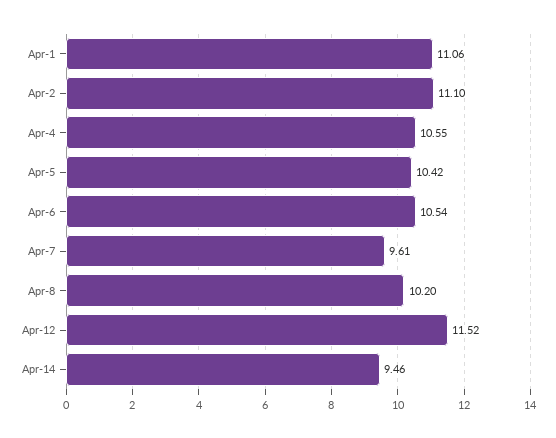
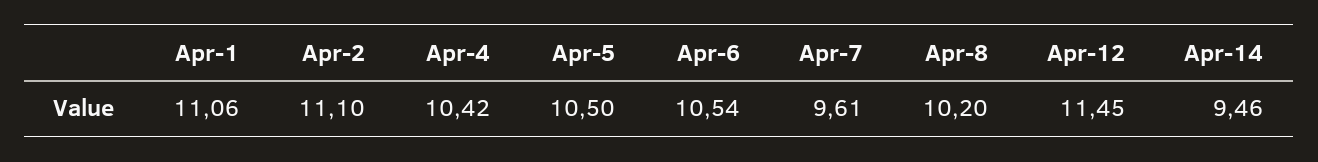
Apr-4: 10.55 -> 10.42
Apr-5: 10.42 -> 10.5
Apr-12: 11.52 -> 11.45

